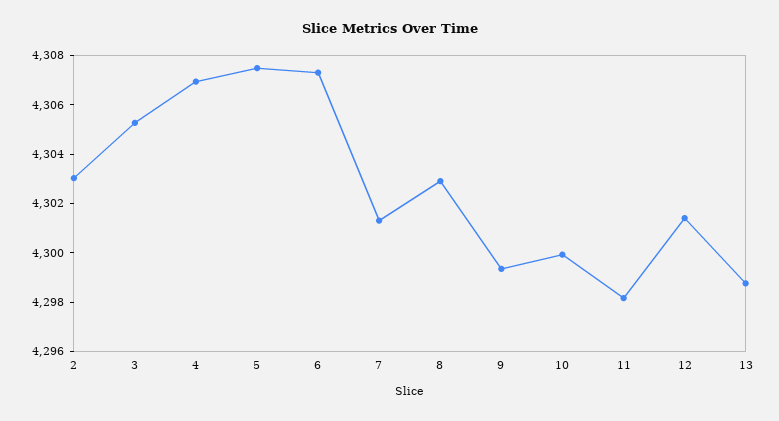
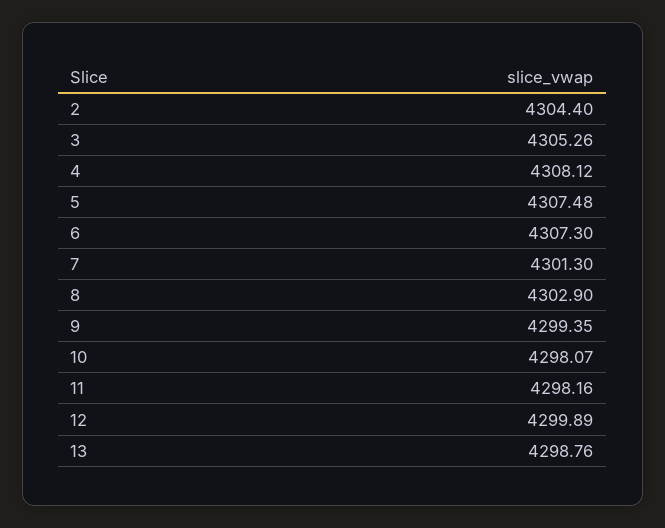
2: 4303 -> 4304.4
4: 4307 -> 4308.12
10: 4300 -> 4298.07
12: 4301.5 -> 4299.89

